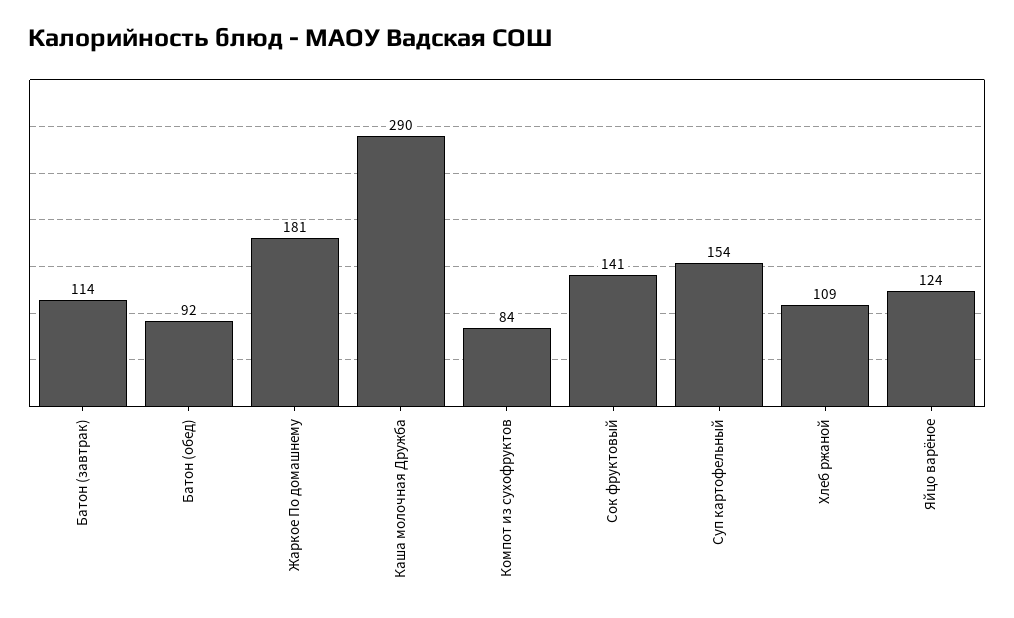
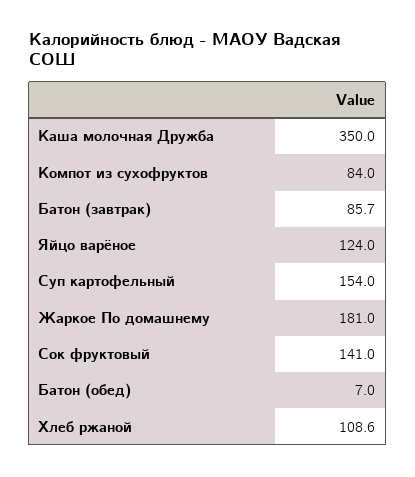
Батон (завтрак): 114 -> 85.7
Батон (обед): 92 -> 7
Каша молочная Дружба: 290 -> 350

